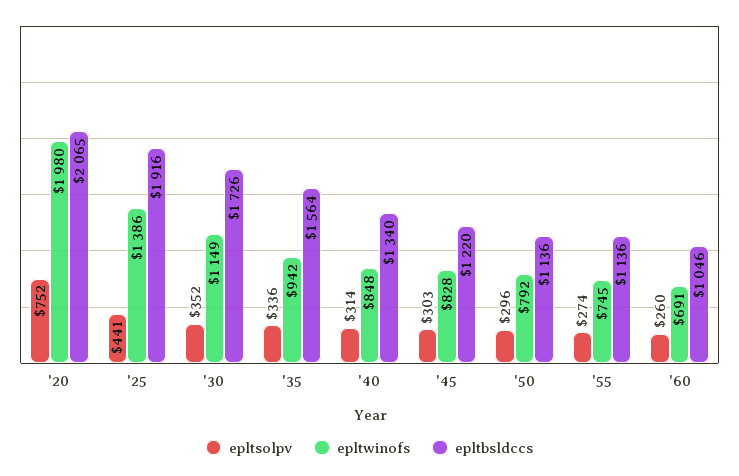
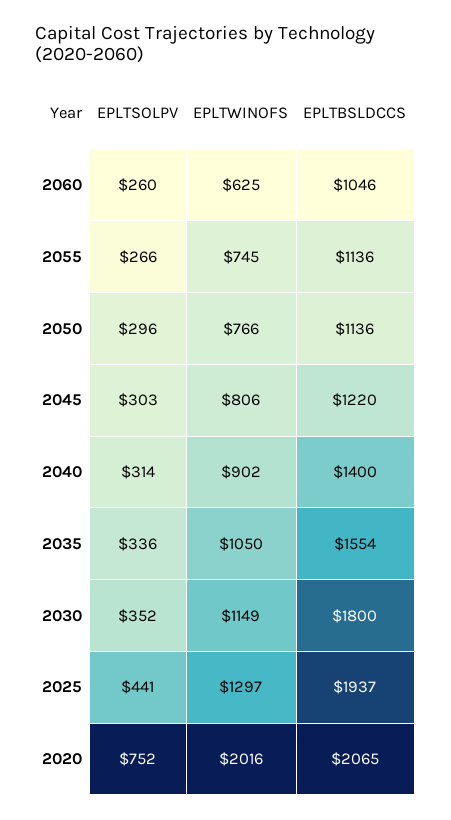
epltwinofs, '20: 1980 -> 2016
epltwinofs, '25: 1386 -> 1297
epltbsldccs, '25: 1916 -> 1937
epltbsldccs, '30: 1726 -> 1800
epltwinofs, '35: 942 -> 1050
epltbsldccs, '35: 1564 -> 1554
epltwinofs, '40: 848 -> 902
epltbsldccs, '40: 1340 -> 1400
epltwinofs, '45: 828 -> 806
epltwinofs, '50: 792 -> 766
epltsolpv, '55: 274 -> 266
epltwinofs, '60: 691 -> 625

